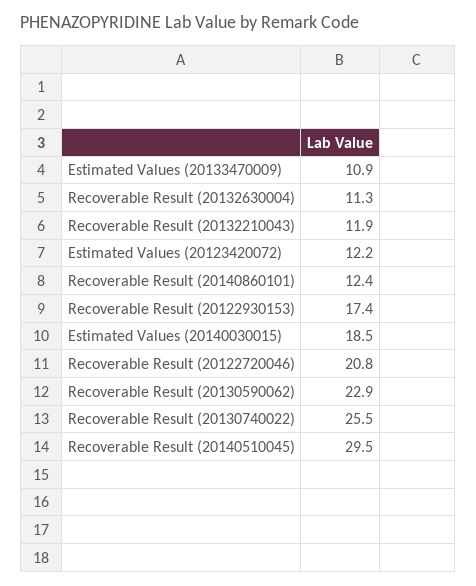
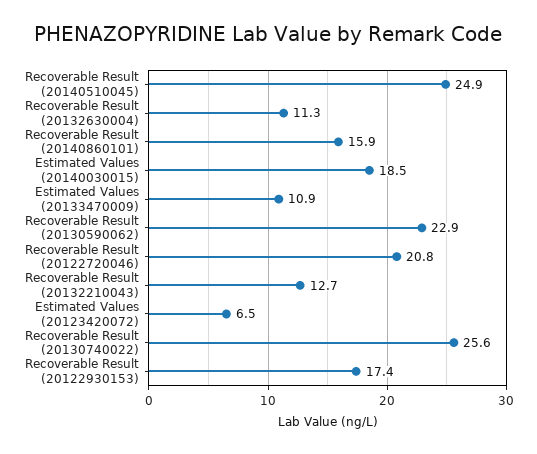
Recoverable Result (20132210043): 11.9 -> 12.7
Estimated Values (20123420072): 12.2 -> 6.5
Recoverable Result (20140860101): 12.4 -> 15.9
Recoverable Result (20130740022): 25.5 -> 25.6
Recoverable Result (20140510045): 29.5 -> 24.9

